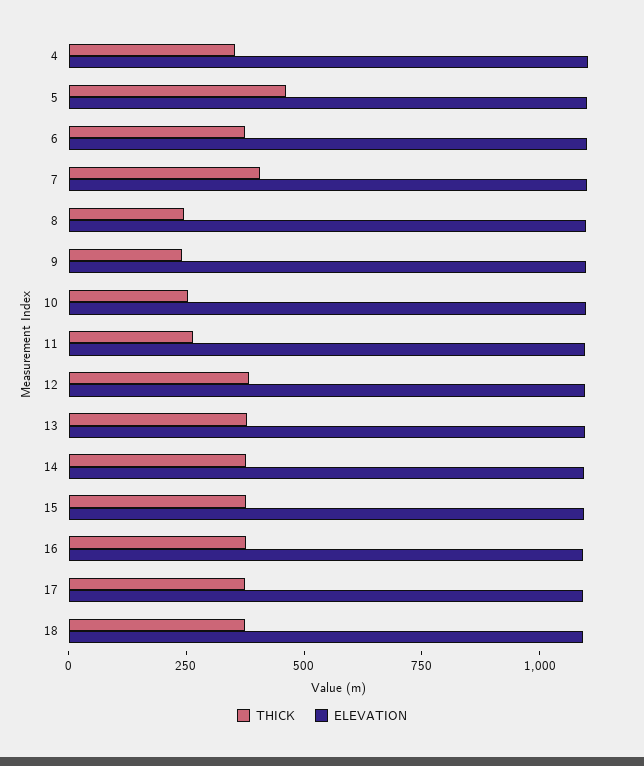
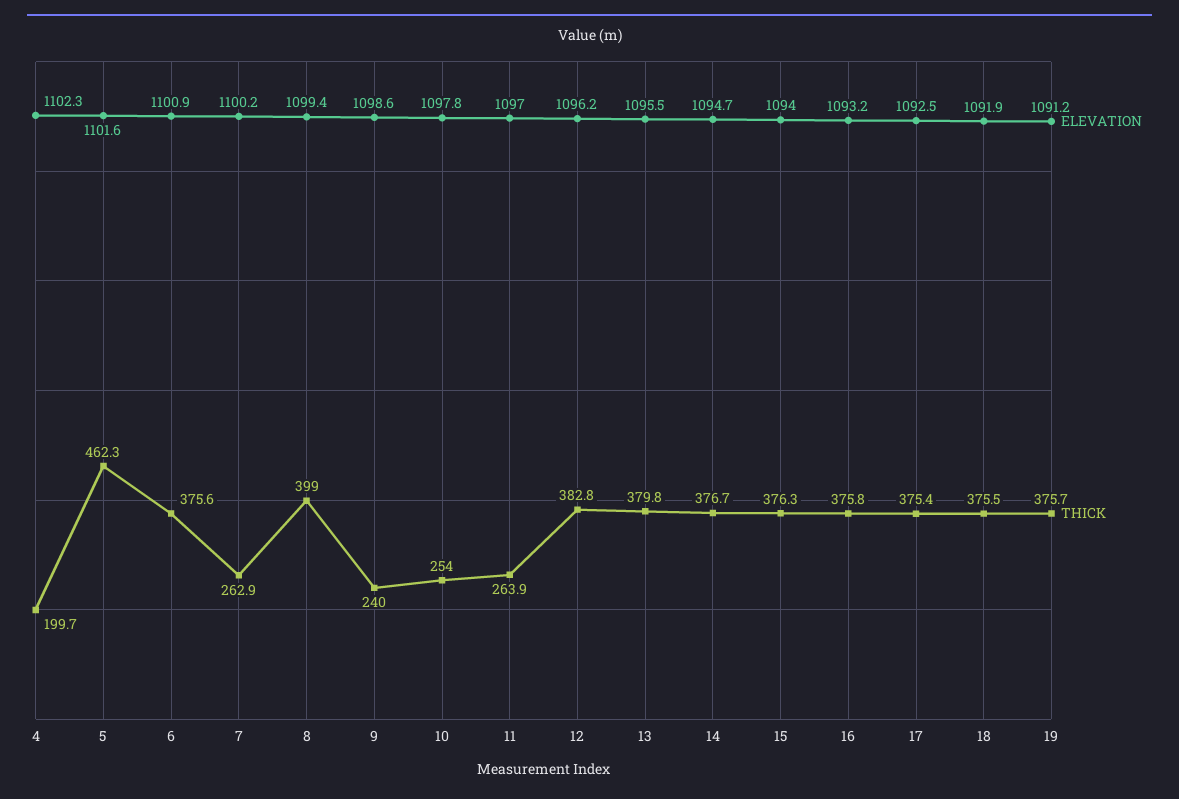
THICK, 4: 350 -> 199.7
THICK, 7: 400 -> 262.9
THICK, 8: 250 -> 399
ELEVATION, 19: none -> 1091.2
THICK, 19: none -> 375.7

